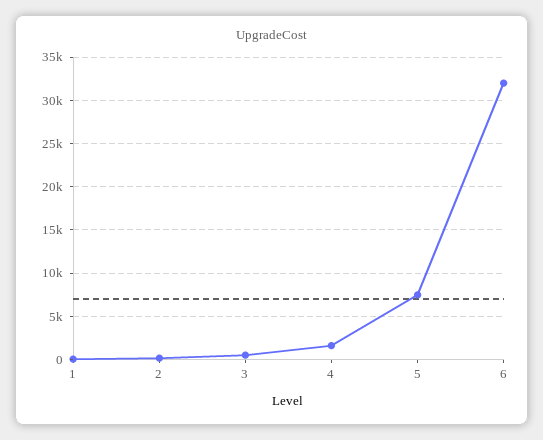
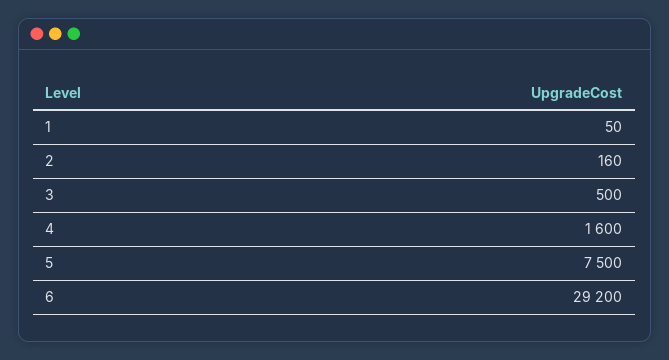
6: 32000 -> 29200

